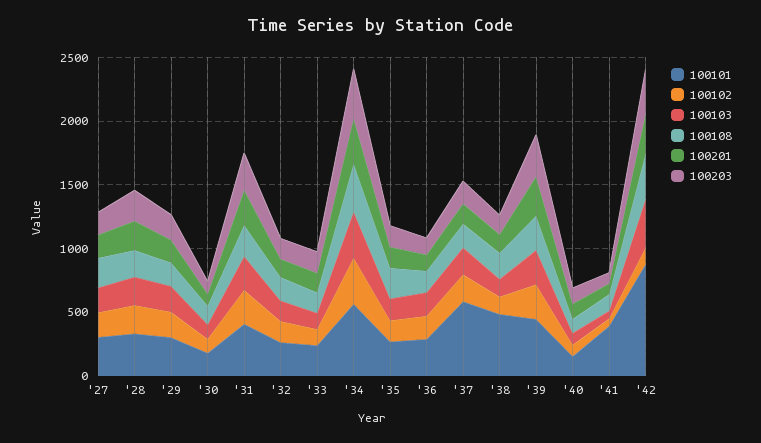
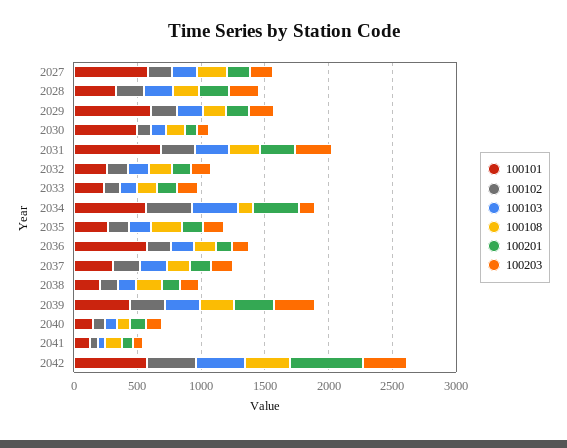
100101, '27: 300 -> 600
100101, '29: 300 -> 600
100101, '30: 200 -> 500
100101, '31: 400 -> 700
100108, '34: 400 -> 100
100203, '34: 400 -> 100
100101, '36: 300 -> 600
100101, '37: 600 -> 300
100101, '38: 500 -> 200
100101, '41: 400 -> 100
100101, '42: 900 -> 600
100102, '42: 100 -> 400
100201, '42: 300 -> 600

